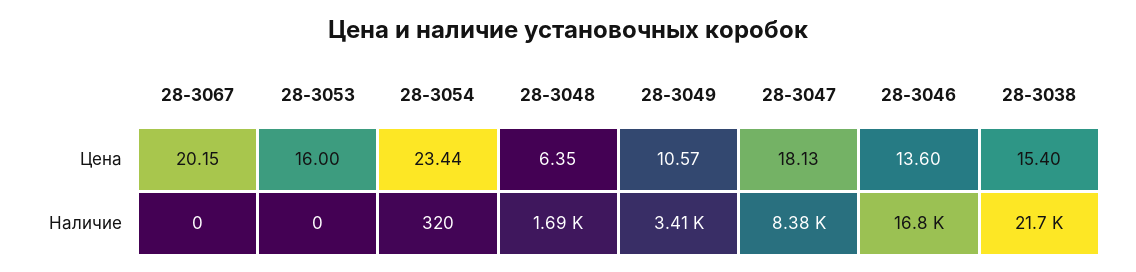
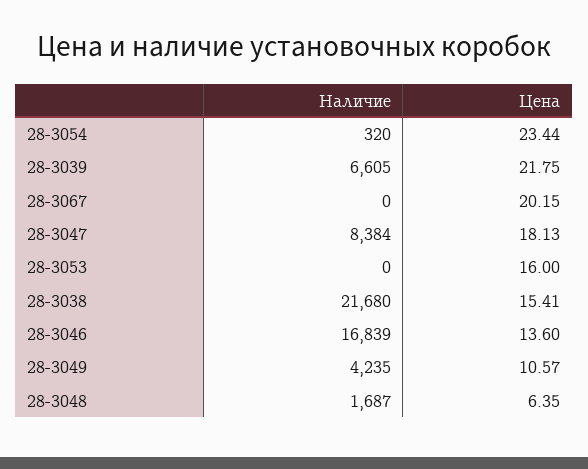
28-3038, Цена: 15.4 -> 15.41
28-3049, Наличие: 3410 -> 4235
28-3039, Наличие: none -> 6605
28-3039, Цена: none -> 21.75

